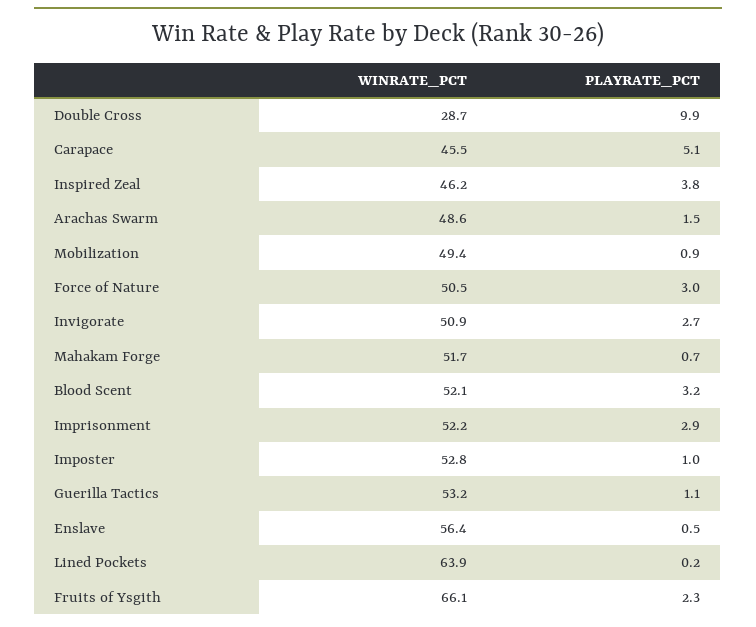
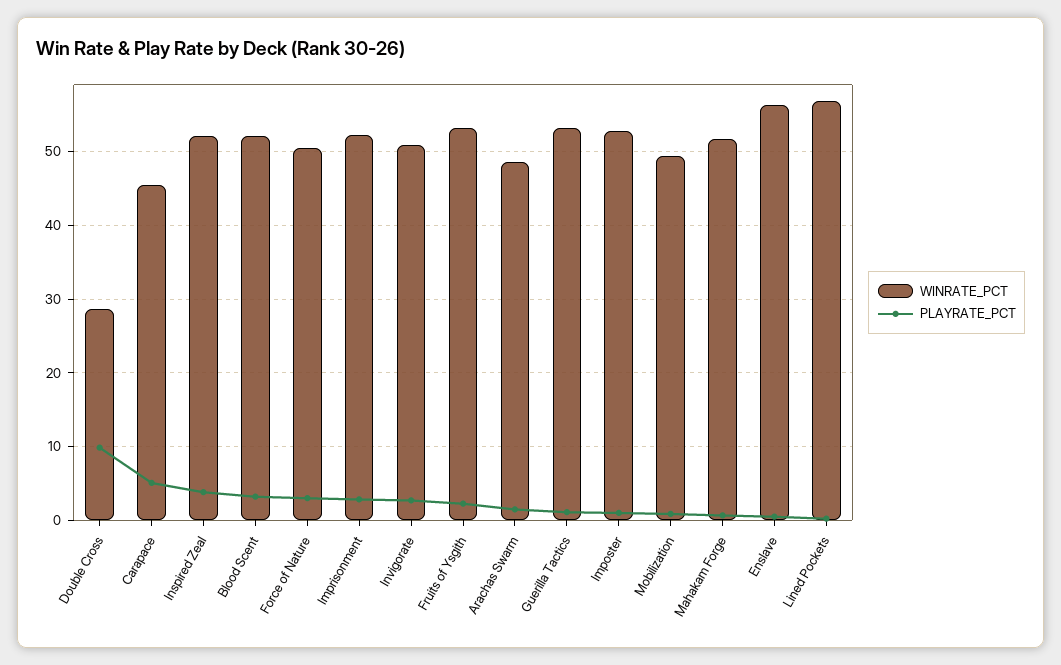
WINRATE_PCT, Inspired Zeal: 46.2 -> 52
WINRATE_PCT, Lined Pockets: 63.9 -> 57
WINRATE_PCT, Fruits of Ysgith: 66.1 -> 53

